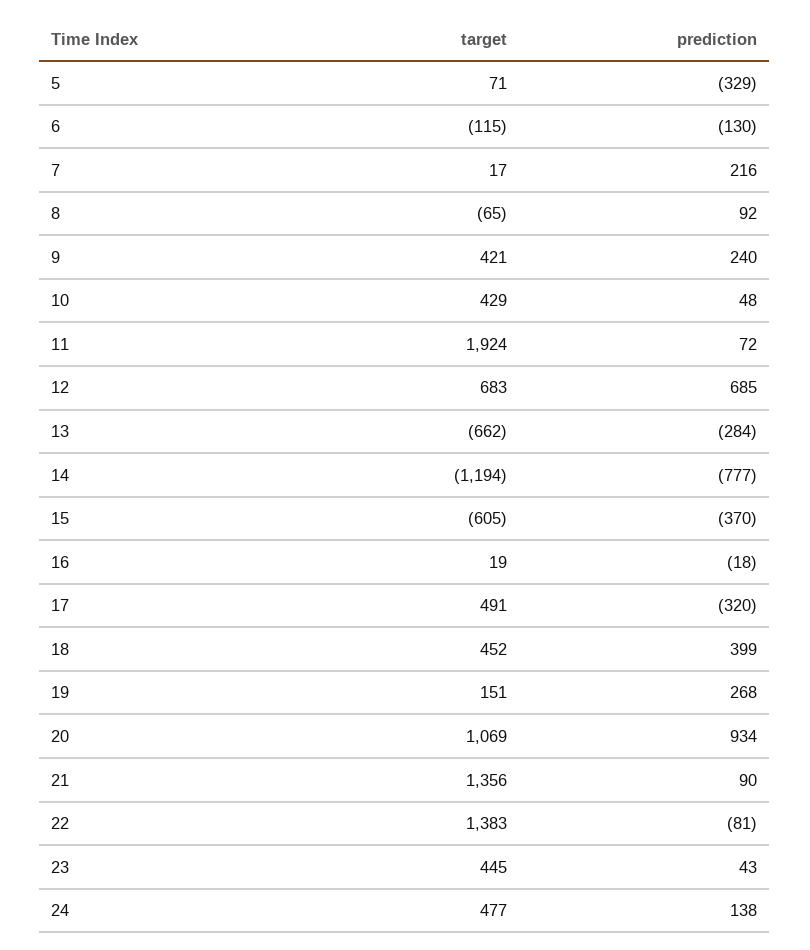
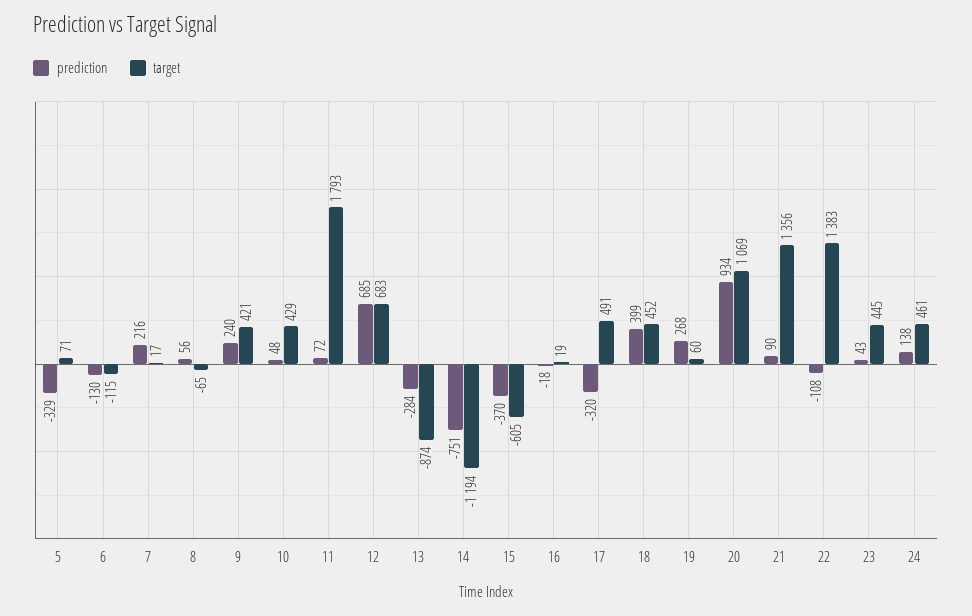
prediction, 8: 92 -> 56
target, 11: 1924 -> 1793
target, 13: -662 -> -874
prediction, 14: -777 -> -751
target, 19: 151 -> 60
prediction, 22: -81 -> -108
target, 24: 477 -> 461

